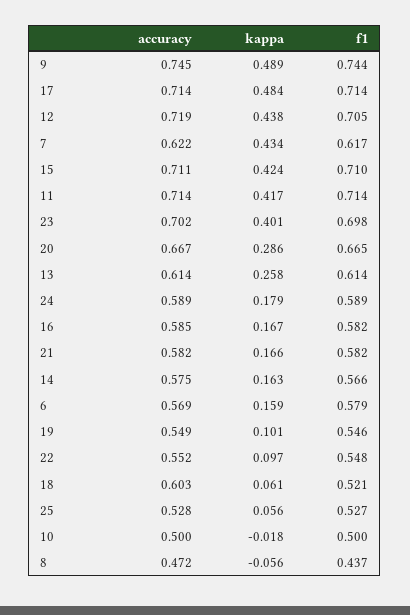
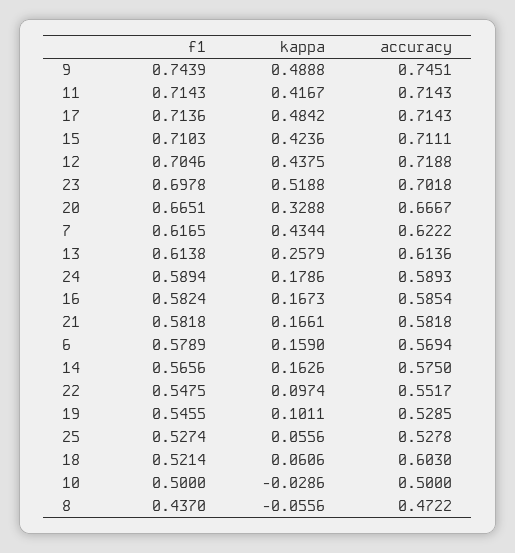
kappa, 23: 0.401 -> 0.5188
kappa, 20: 0.286 -> 0.3288
accuracy, 19: 0.549 -> 0.5285
kappa, 10: -0.018 -> -0.0286

